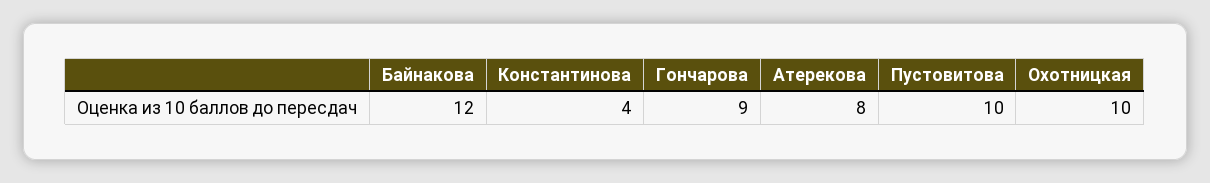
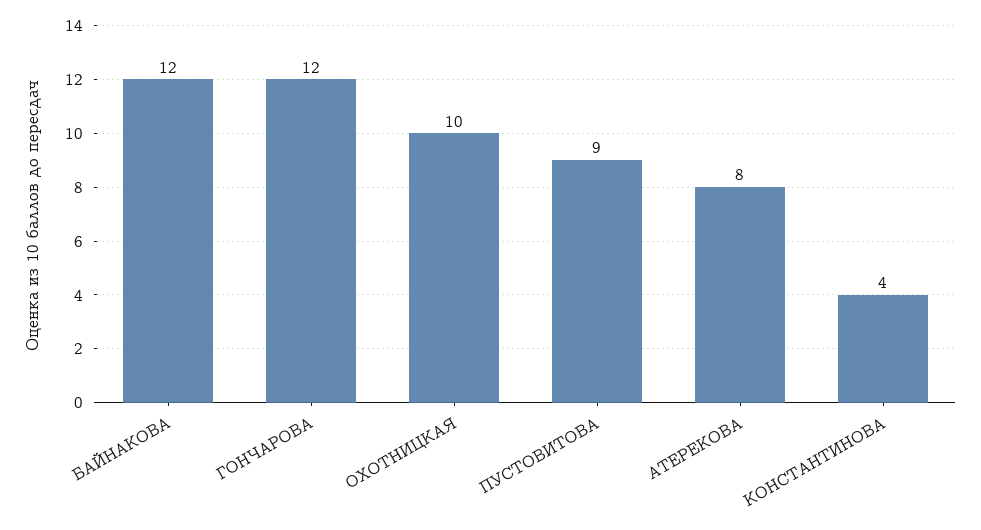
Гончарова: 9 -> 12
Пустовитова: 10 -> 9

